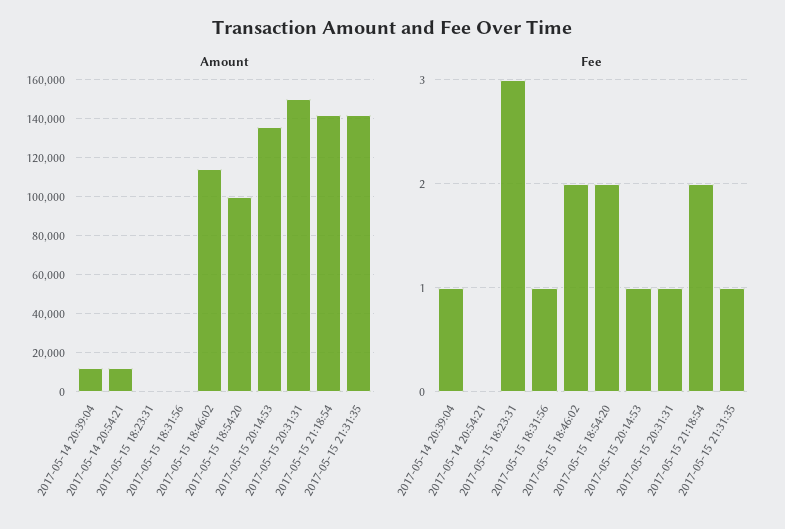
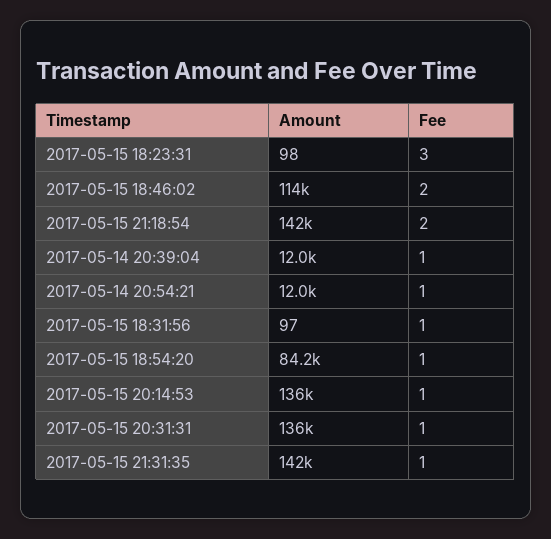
Amount, 2017-05-15 18:54:20: 100000 -> 84200
Amount, 2017-05-15 20:31:31: 150000 -> 136000
Fee, 2017-05-14 20:54:21: 0 -> 1
Fee, 2017-05-15 18:54:20: 2 -> 1

